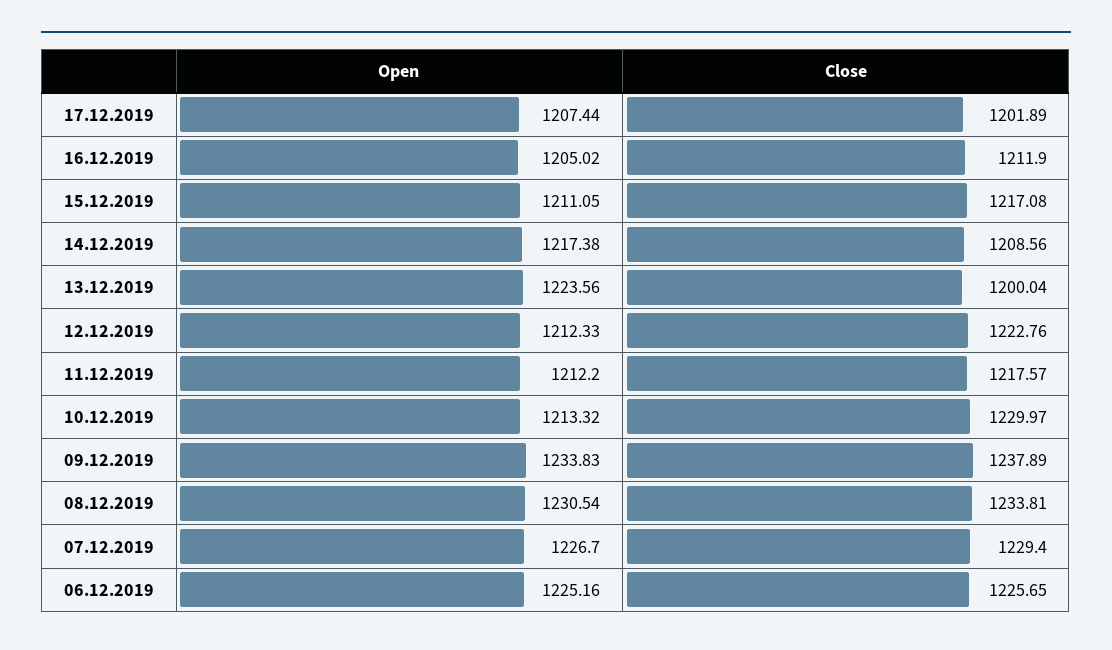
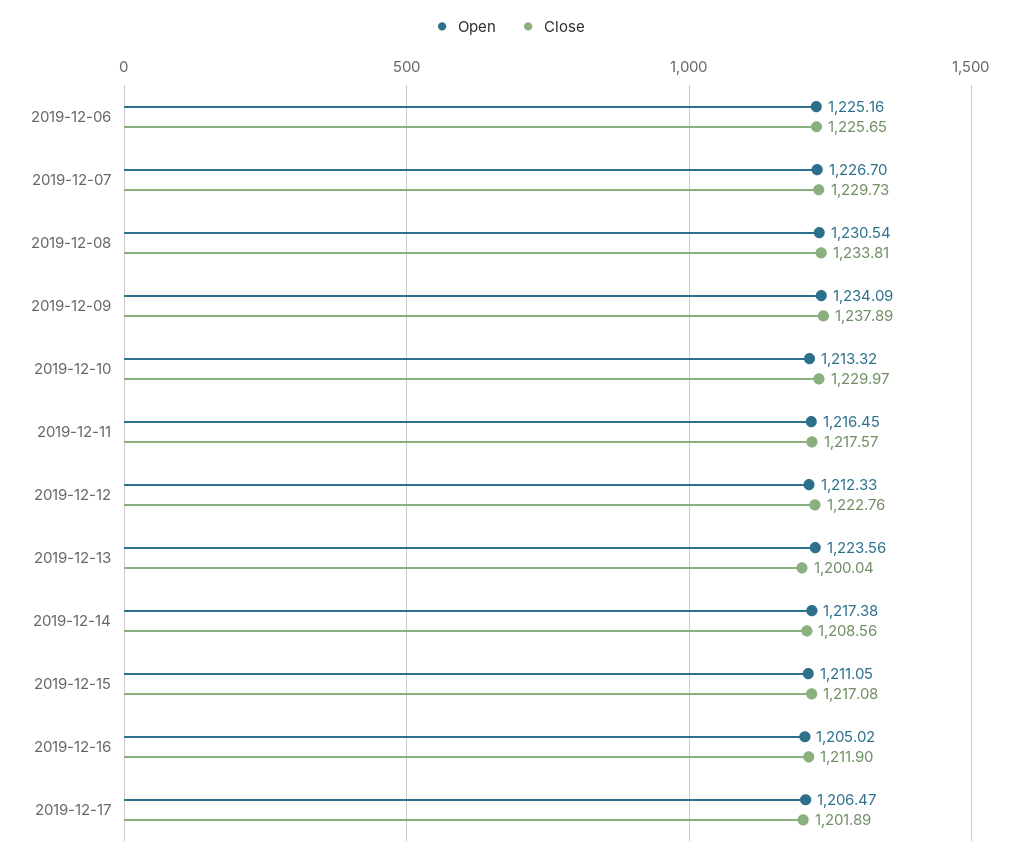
Open, 17.12.2019: 1207.44 -> 1206.47
Open, 11.12.2019: 1212.2 -> 1216.45
Open, 09.12.2019: 1233.83 -> 1234.09
Close, 07.12.2019: 1229.4 -> 1229.73

